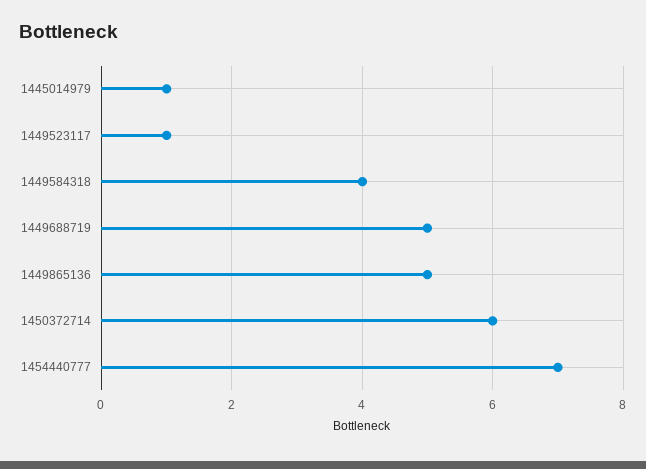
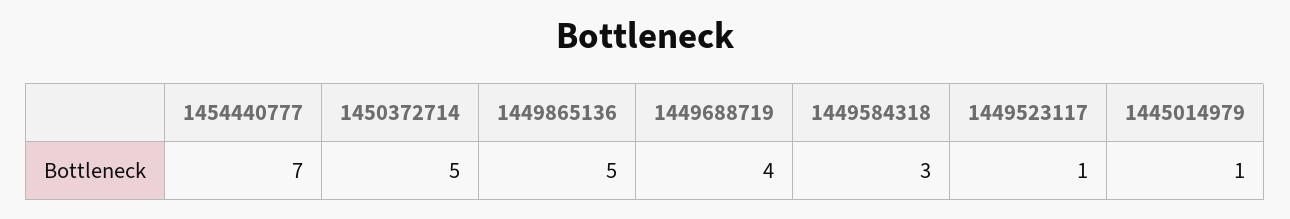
1449584318: 4 -> 3
1449688719: 5 -> 4
1450372714: 6 -> 5

